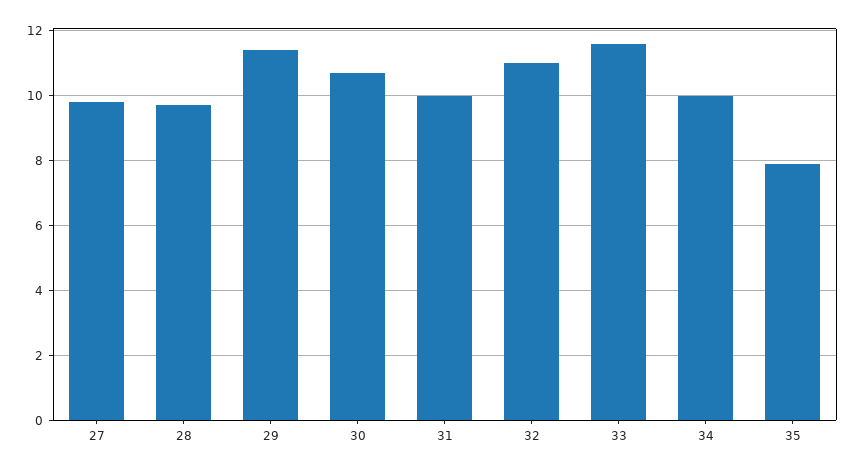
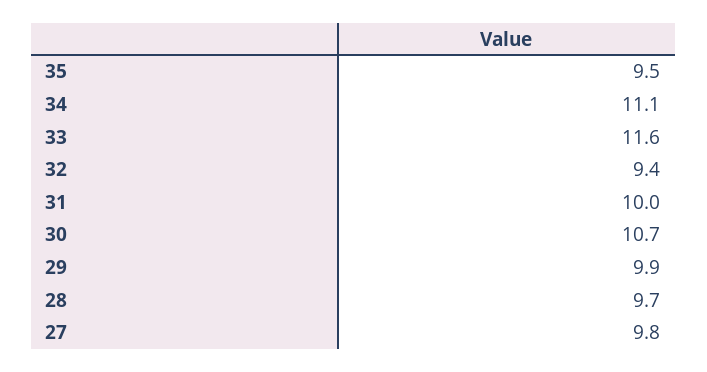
29: 11.5 -> 9.9
32: 11 -> 9.4
34: 10 -> 11.1
35: 8 -> 9.5

